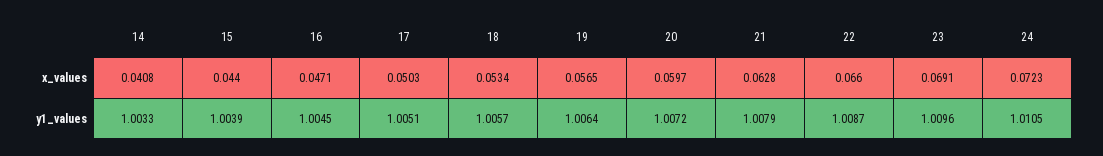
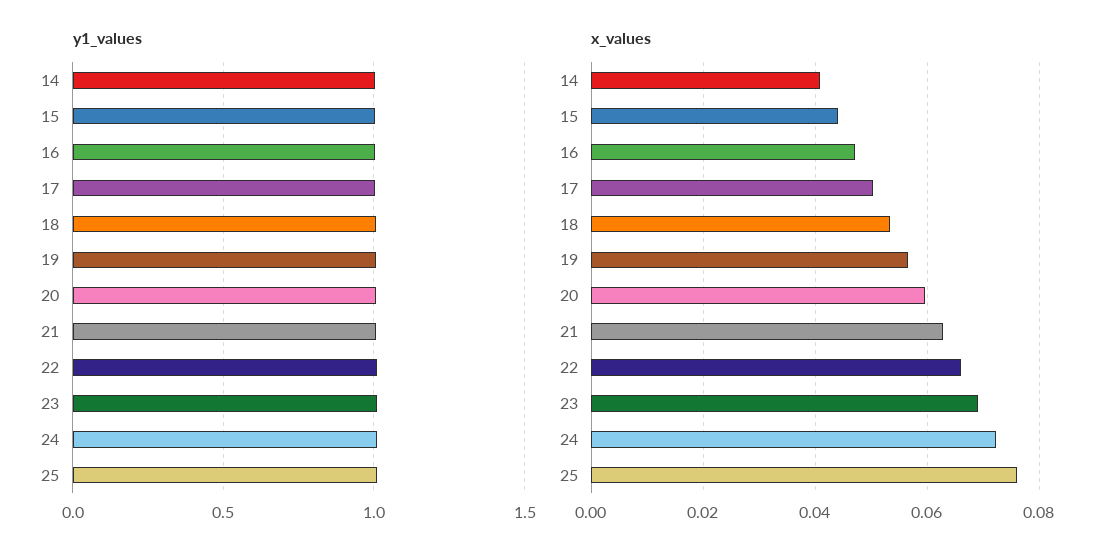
y1_values, 25: none -> 1
x_values, 25: none -> 0.076

